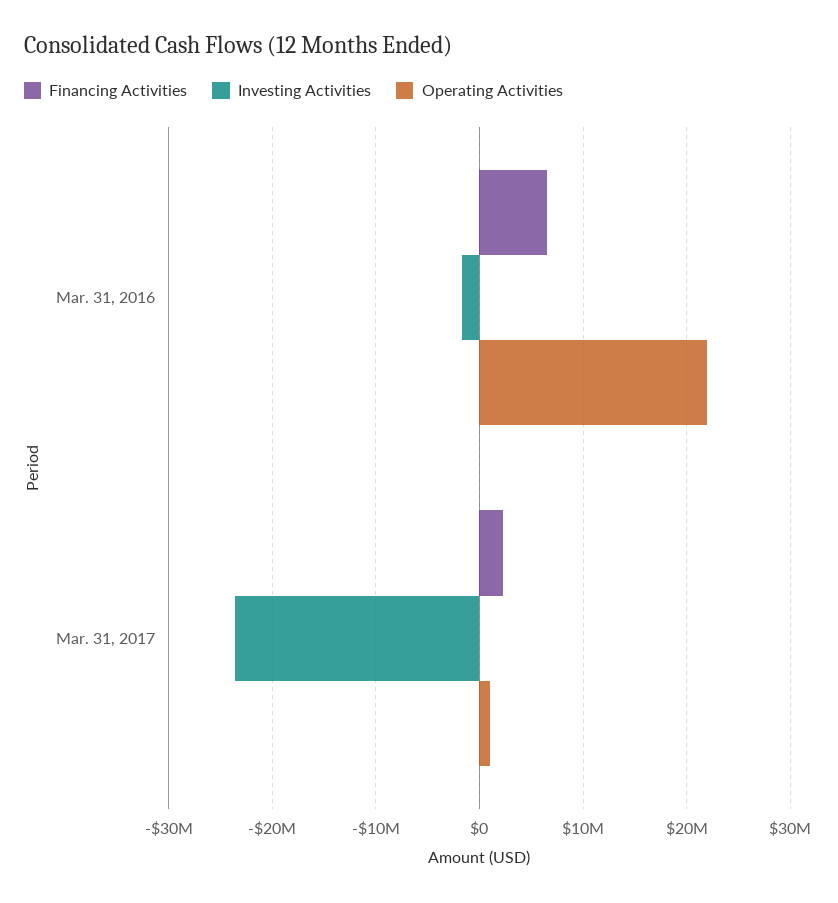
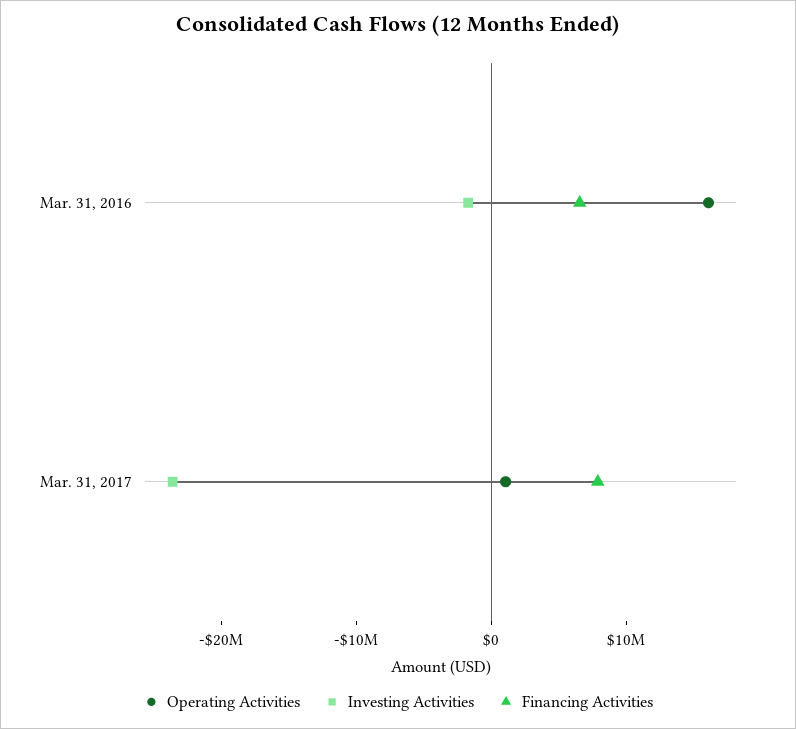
Operating Activities, Mar. 31, 2016: 22000000 -> 16000000
Financing Activities, Mar. 31, 2017: 2000000 -> 8000000

